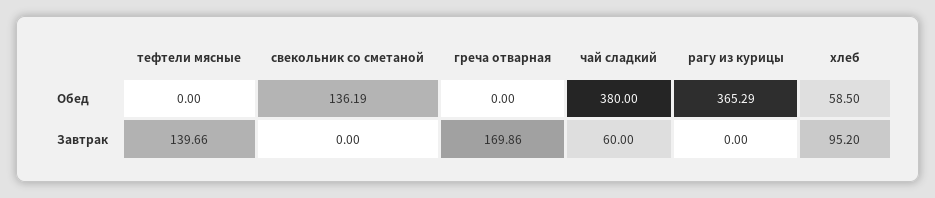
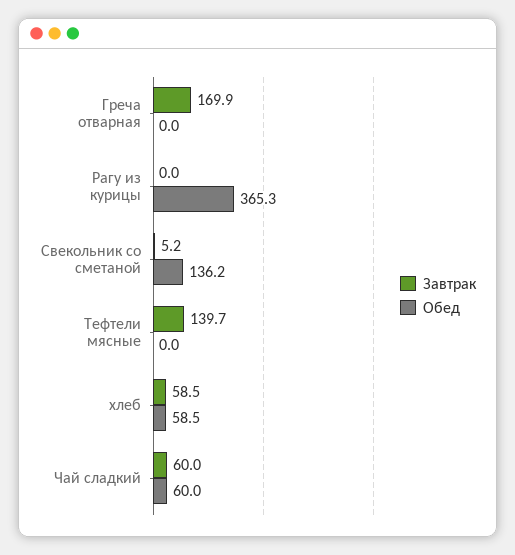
Обед, чай сладкий: 380 -> 60
Завтрак, свекольник со сметаной: 0 -> 5.2
Завтрак, хлеб: 95.2 -> 58.5

